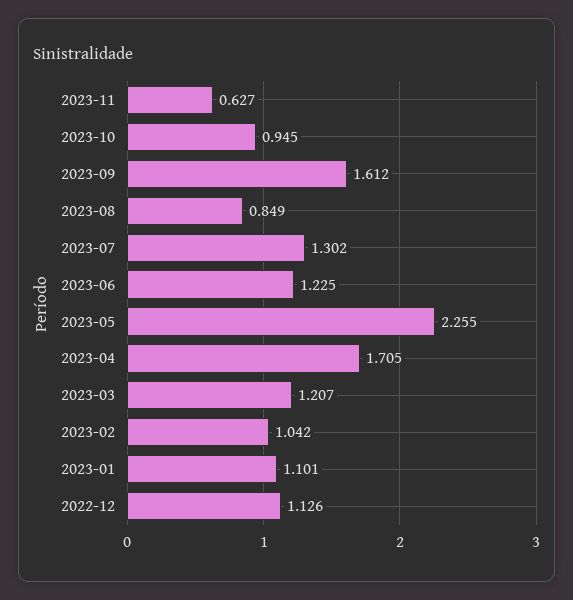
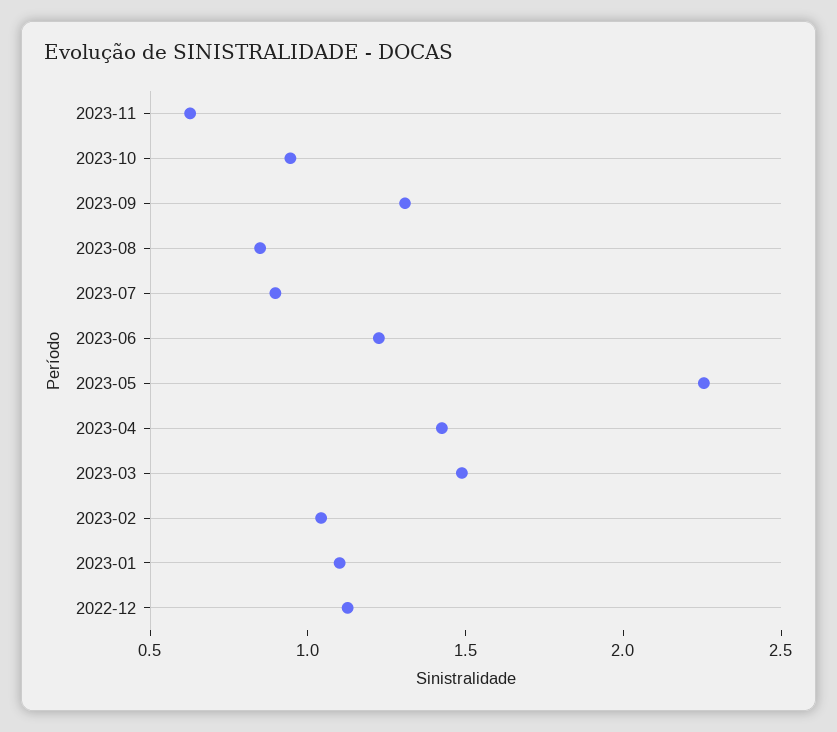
2023-09: 1.612 -> 1.3
2023-07: 1.302 -> 0.9
2023-04: 1.705 -> 1.4
2023-03: 1.207 -> 1.5

